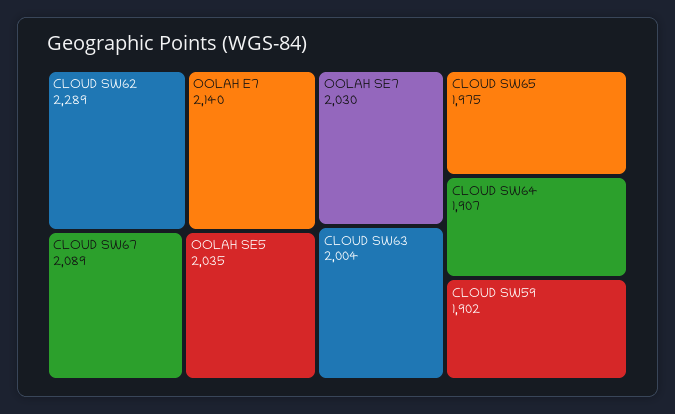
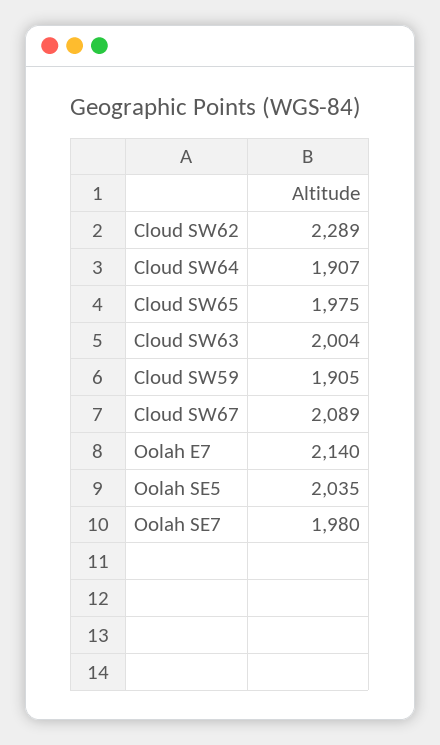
OOLAH SE7: 2030 -> 1980
CLOUD SW59: 1902 -> 1905

